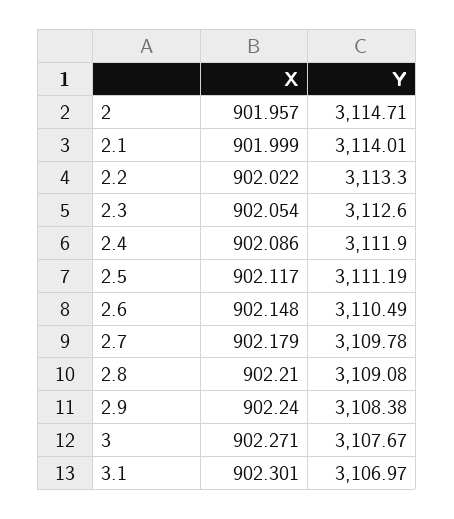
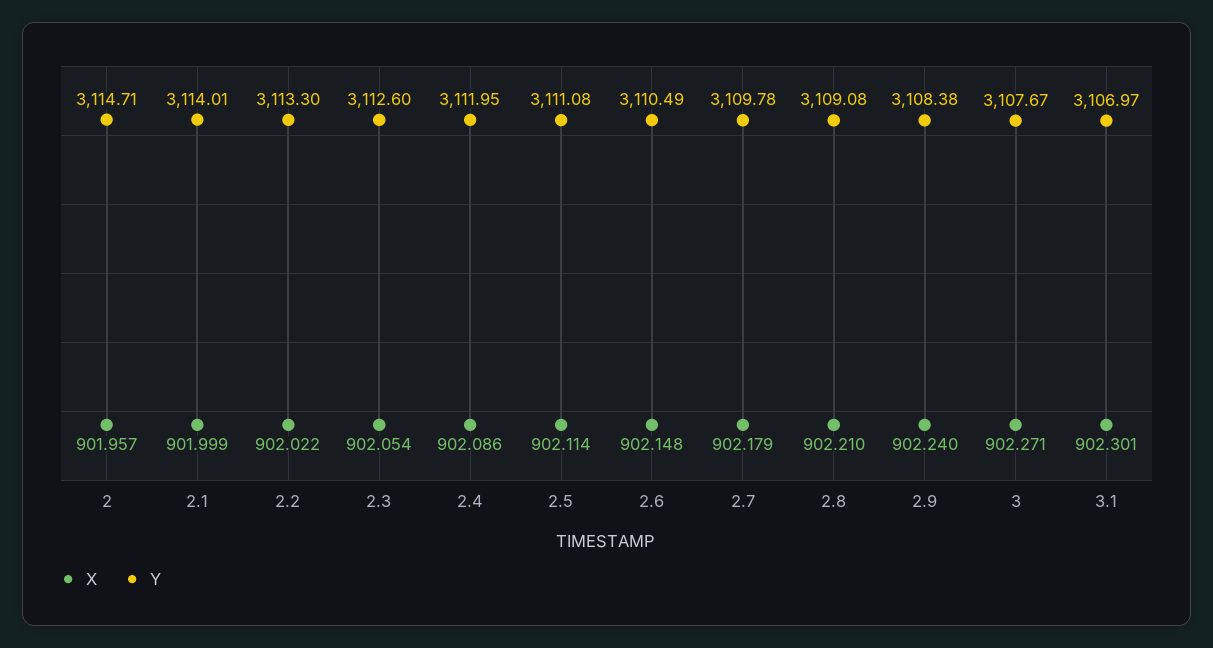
Y, 2.4: 3111.9 -> 3111.95
X, 2.5: 902.117 -> 902.114
Y, 2.5: 3111.19 -> 3111.08

